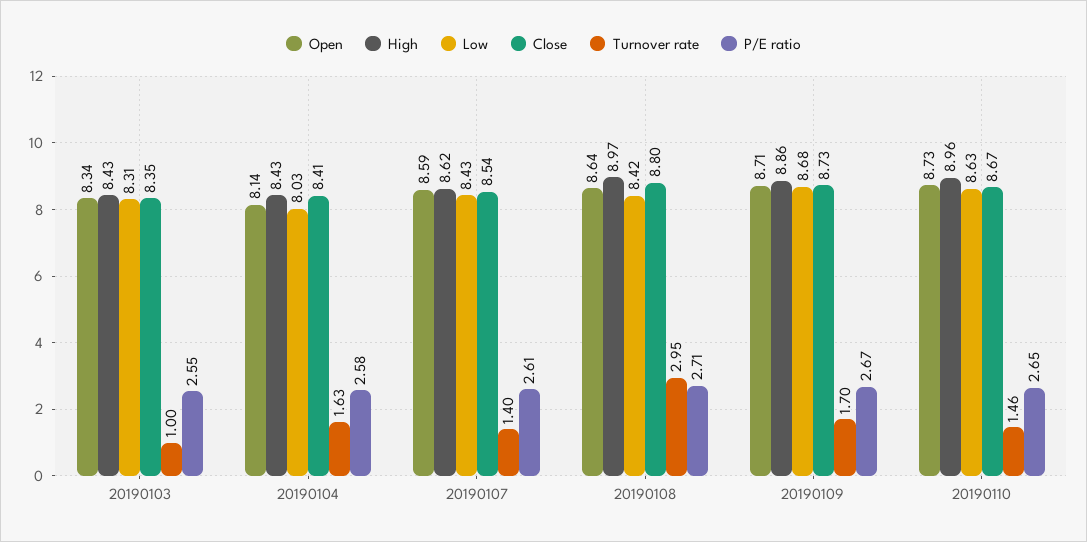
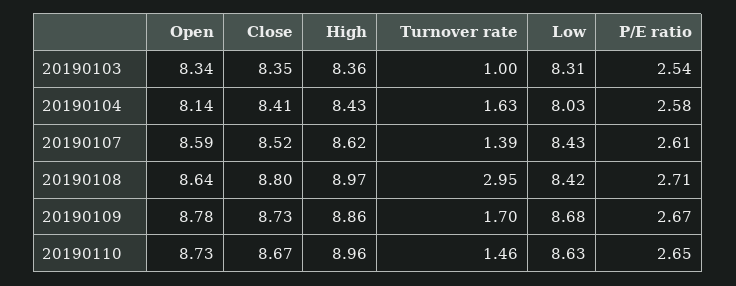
High, 20190103: 8.43 -> 8.36
P/E ratio, 20190103: 2.55 -> 2.54
Close, 20190107: 8.54 -> 8.52
Turnover rate, 20190107: 1.4 -> 1.39
Open, 20190109: 8.71 -> 8.78

